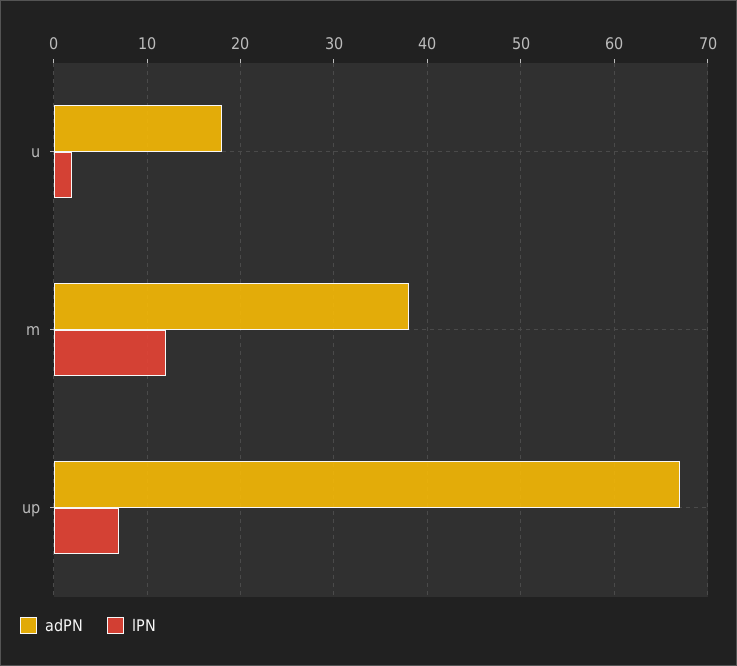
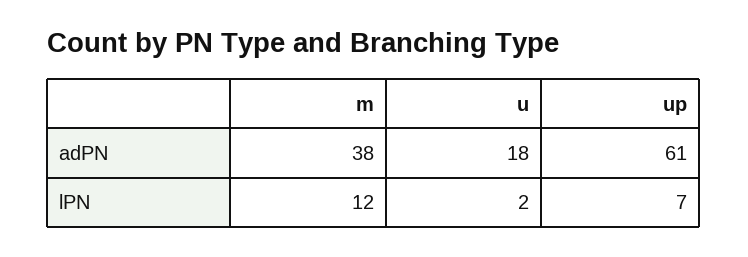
adPN, up: 67 -> 61

